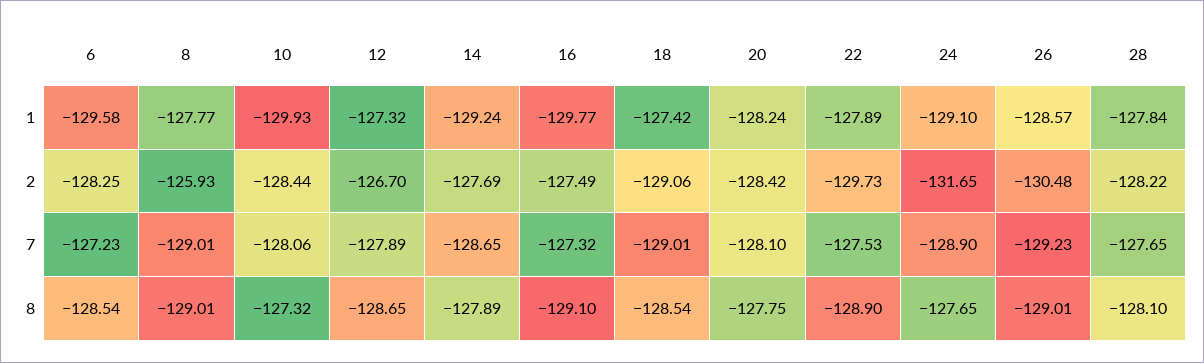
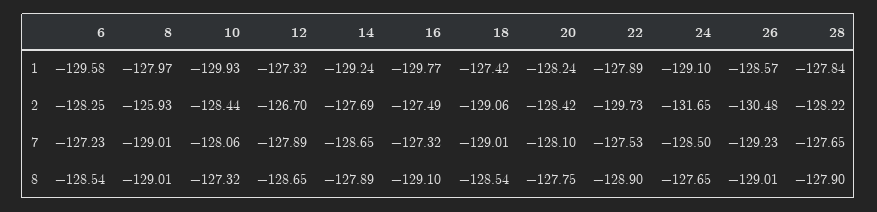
8, 1: -127.77 -> -127.97
24, 7: -128.9 -> -128.5
28, 8: -128.1 -> -127.9

